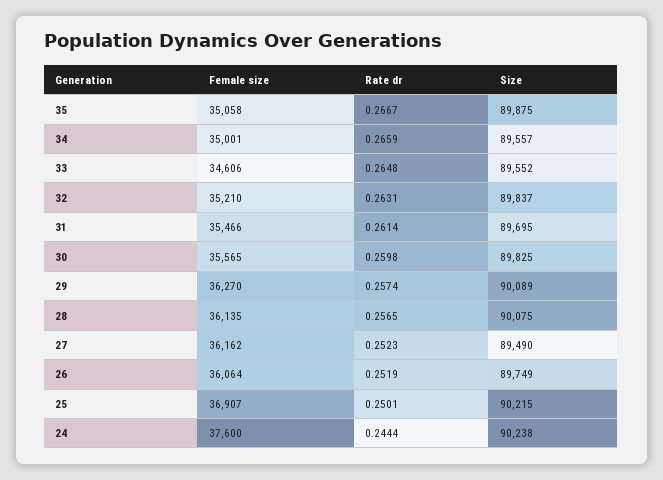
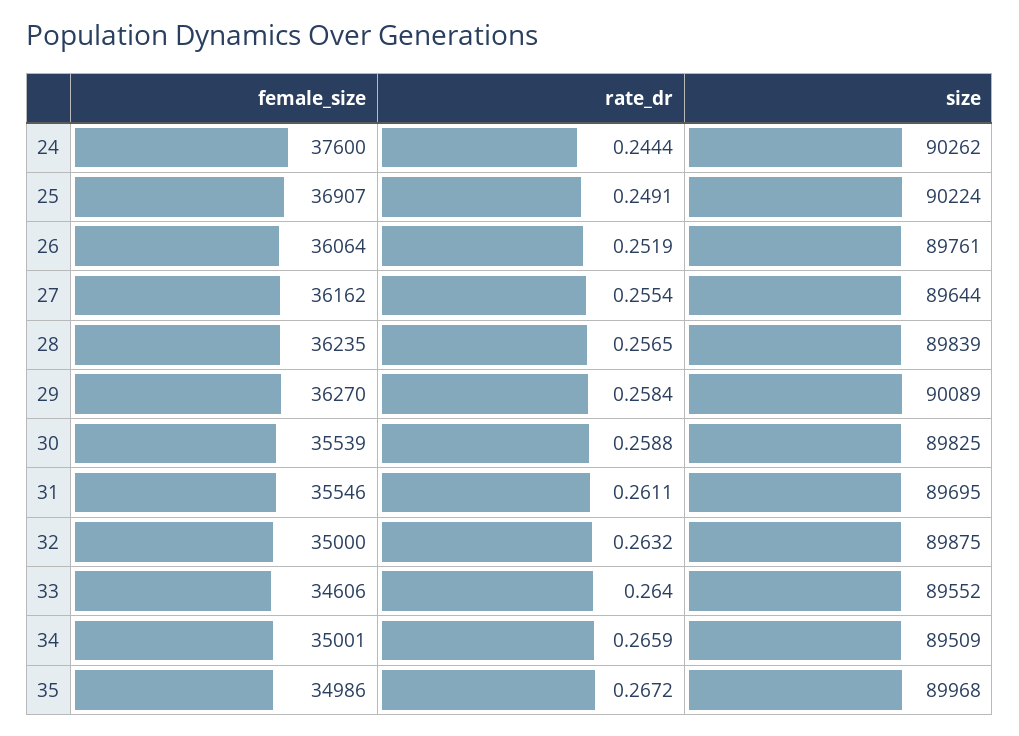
Female size, 35: 35058 -> 34986
Rate dr, 35: 0.2667 -> 0.2672
Size, 35: 89875 -> 89968
Size, 34: 89557 -> 89509
Rate dr, 33: 0.2648 -> 0.264
Female size, 32: 35210 -> 35000
Rate dr, 32: 0.2631 -> 0.2632
Size, 32: 89837 -> 89875
Female size, 31: 35466 -> 35546
Rate dr, 31: 0.2614 -> 0.2611
Female size, 30: 35565 -> 35539
Rate dr, 30: 0.2598 -> 0.2588
Rate dr, 29: 0.2574 -> 0.2584
Female size, 28: 36135 -> 36235
Size, 28: 90075 -> 89839
Rate dr, 27: 0.2523 -> 0.2554
Size, 27: 89490 -> 89644
Size, 26: 89749 -> 89761
Rate dr, 25: 0.2501 -> 0.2491
Size, 25: 90215 -> 90224
Size, 24: 90238 -> 90262

